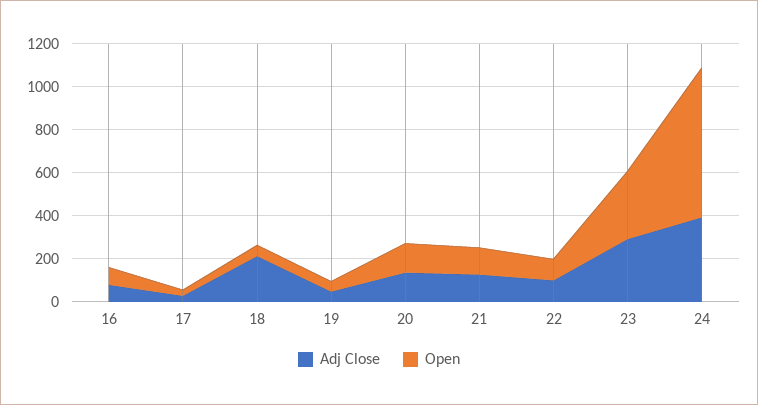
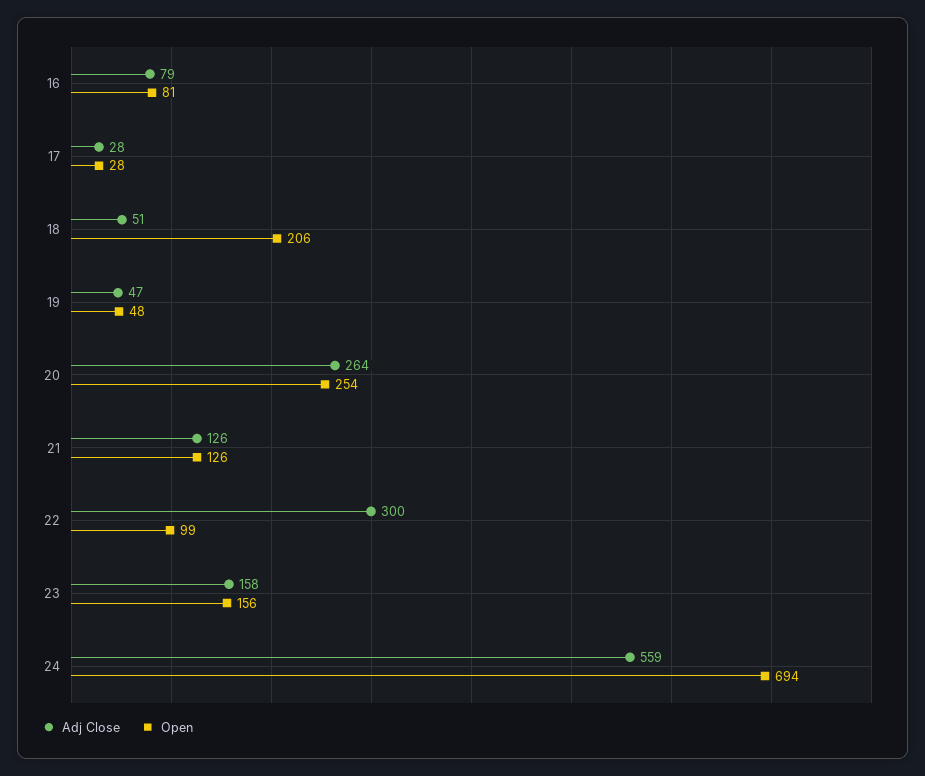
Adj Close, 18: 200 -> 51
Open, 18: 50 -> 206
Adj Close, 20: 150 -> 264
Open, 20: 150 -> 254
Adj Close, 22: 100 -> 300
Adj Close, 23: 300 -> 158
Open, 23: 300 -> 156
Adj Close, 24: 400 -> 559

